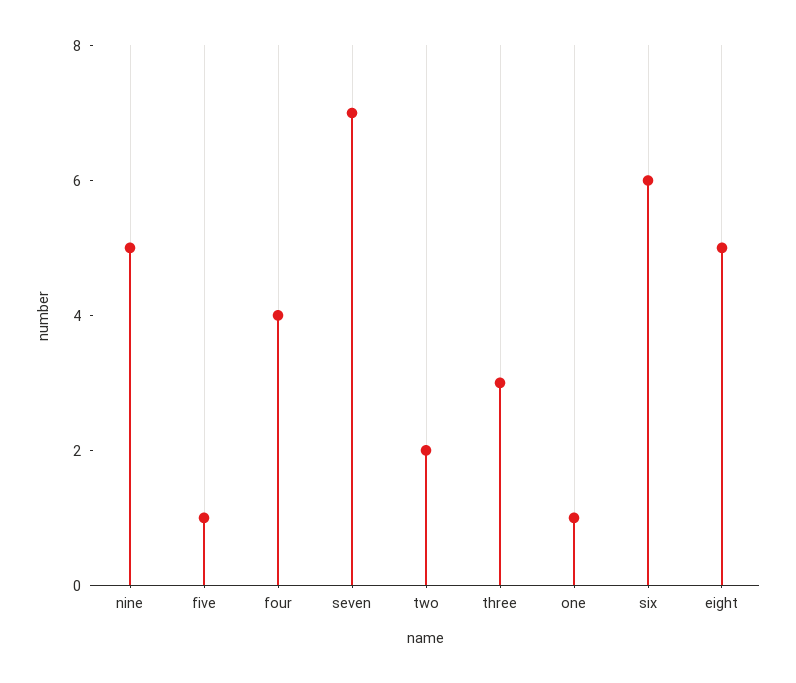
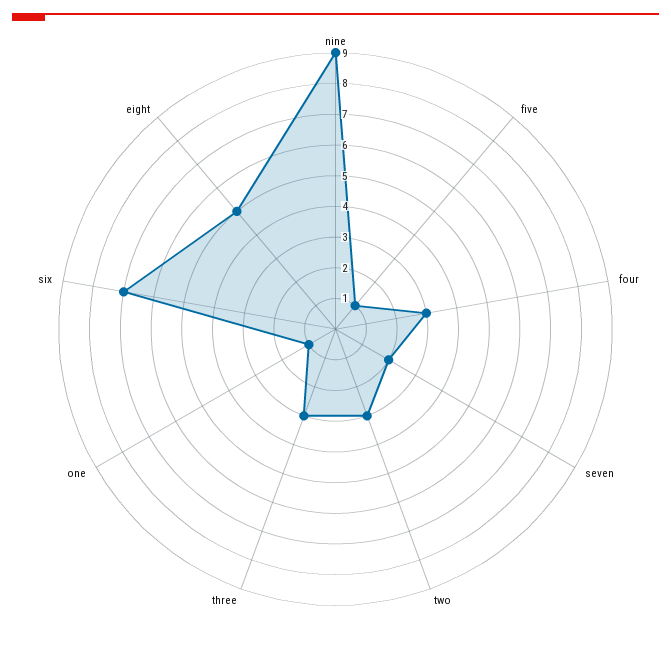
nine: 5 -> 9
four: 4 -> 3
seven: 7 -> 2
two: 2 -> 3
six: 6 -> 7

